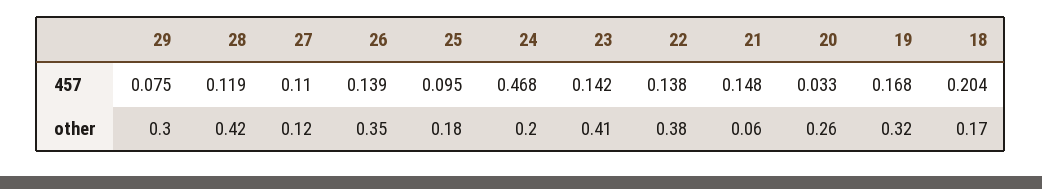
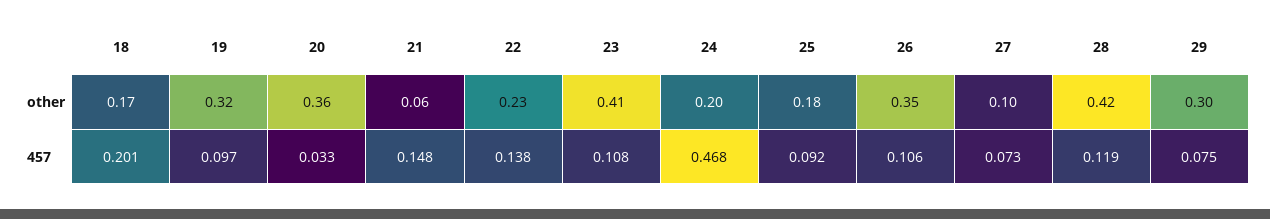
27, 457: 0.11 -> 0.073
26, 457: 0.139 -> 0.106
25, 457: 0.095 -> 0.092
23, 457: 0.142 -> 0.108
19, 457: 0.168 -> 0.097
18, 457: 0.204 -> 0.201
27, other: 0.12 -> 0.1
22, other: 0.38 -> 0.23
20, other: 0.26 -> 0.36

